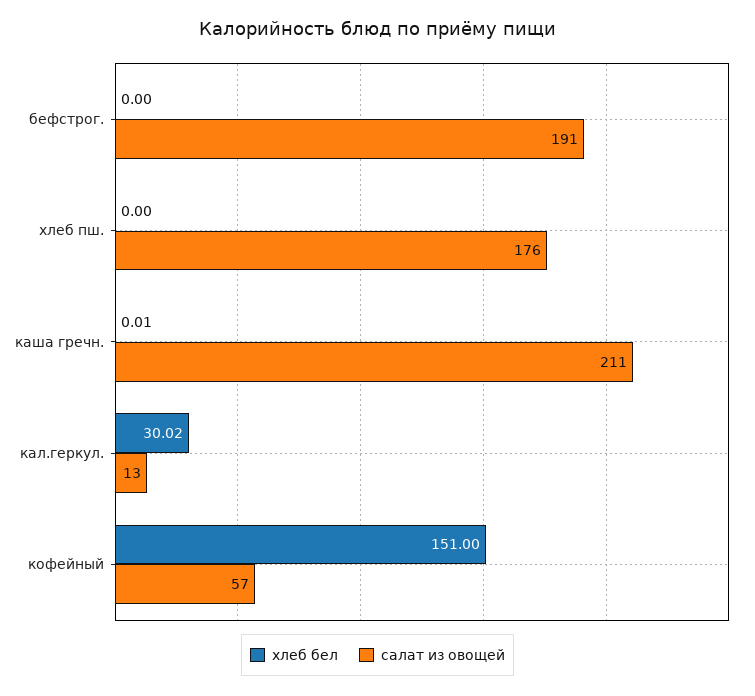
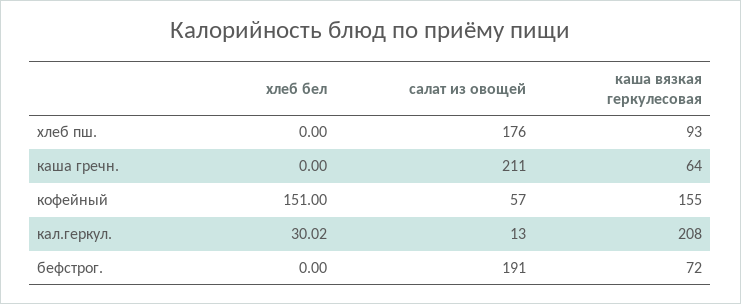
хлеб бел, каша гречн.: 0.01 -> 0
каша вязкая геркулесовая, хлеб пш.: none -> 93
каша вязкая геркулесовая, каша гречн.: none -> 64
каша вязкая геркулесовая, кофейный: none -> 155
каша вязкая геркулесовая, кал.геркул.: none -> 208
каша вязкая геркулесовая, бефстрог.: none -> 72

